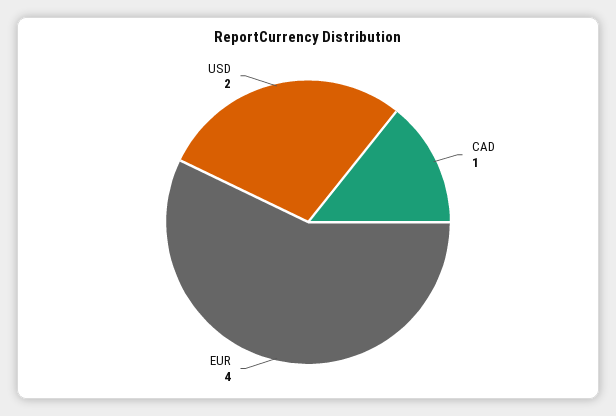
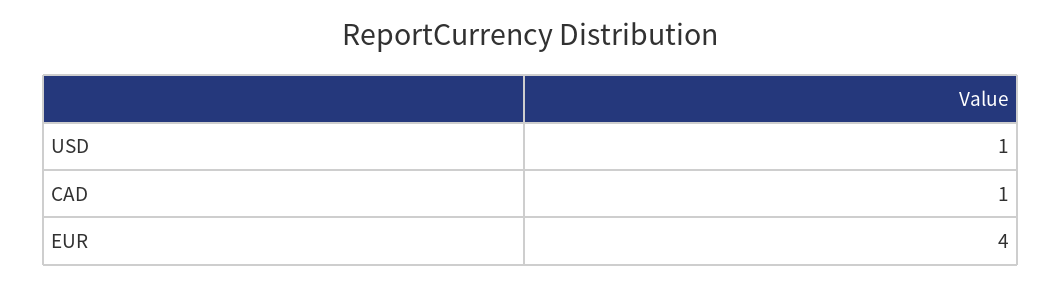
USD: 2 -> 1

